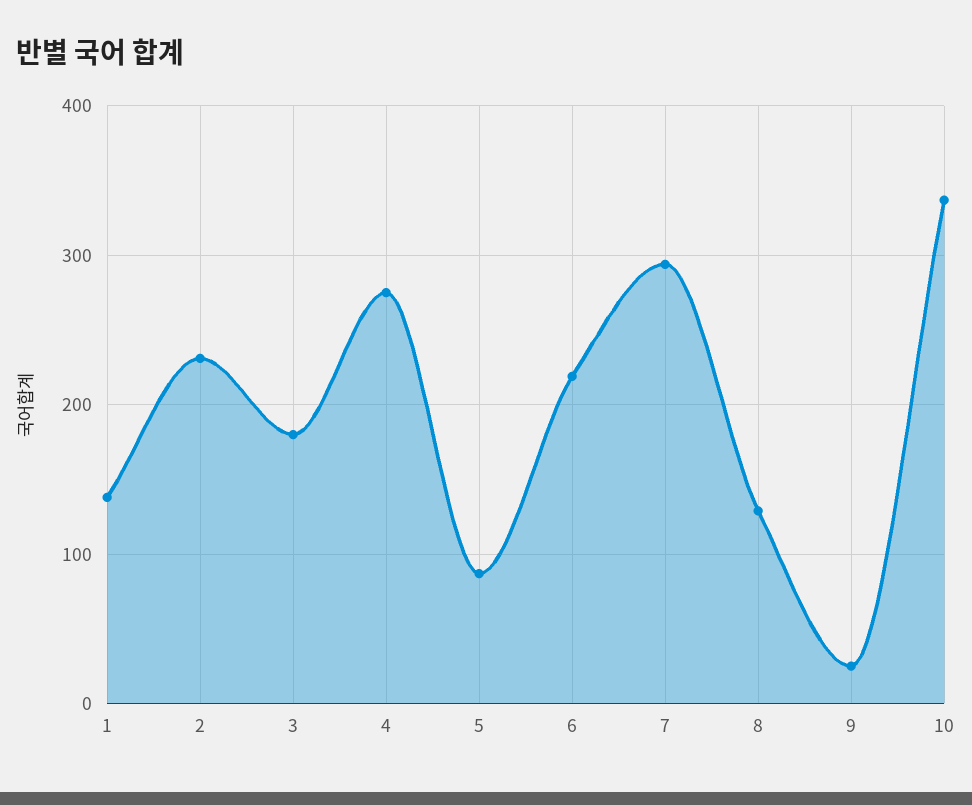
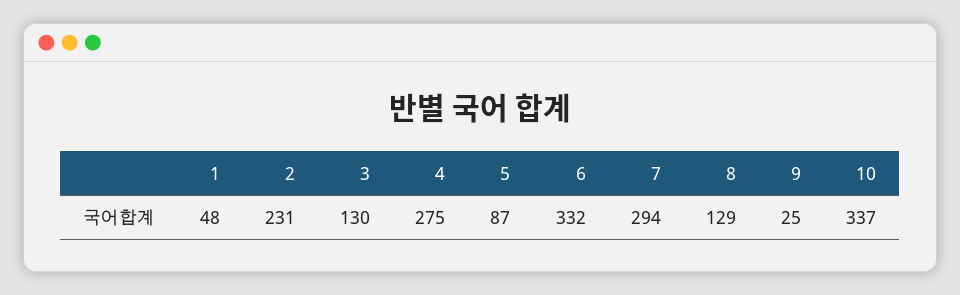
1: 140 -> 48
3: 180 -> 130
6: 220 -> 332

